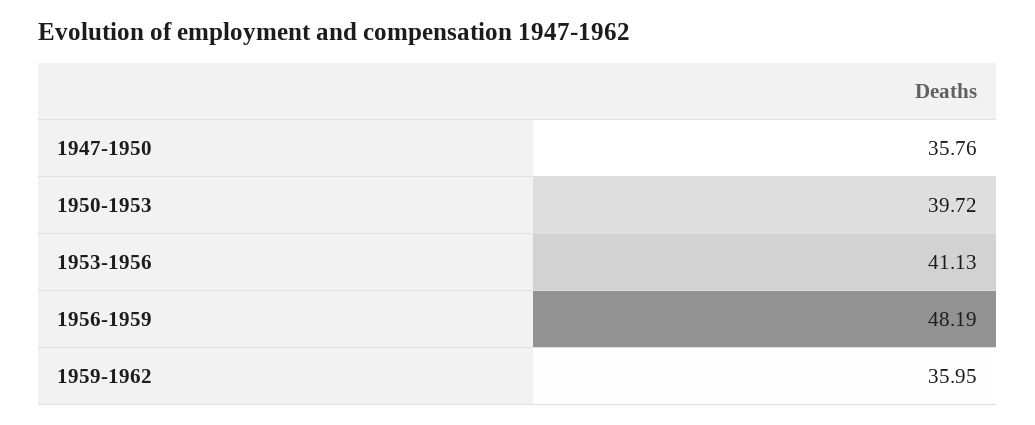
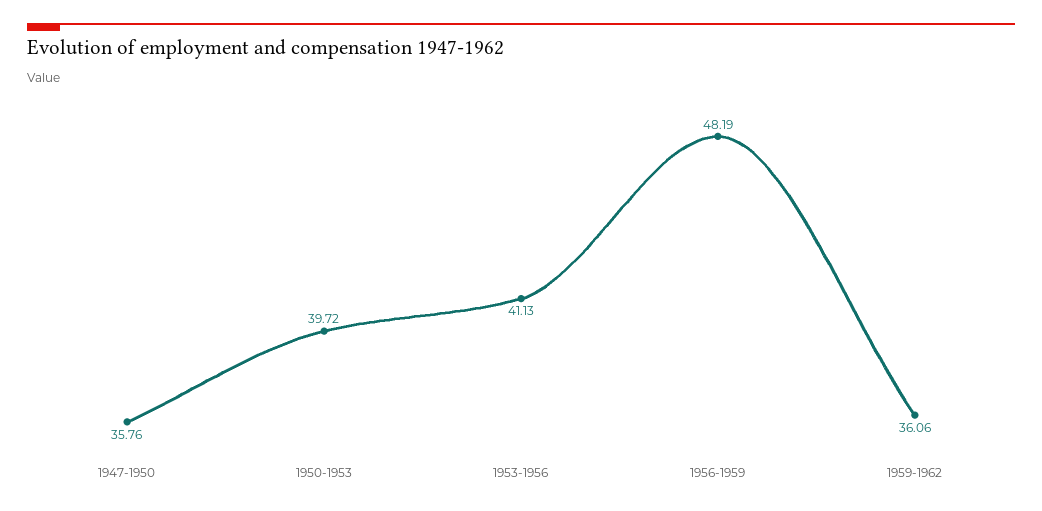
1959-1962: 35.95 -> 36.06

